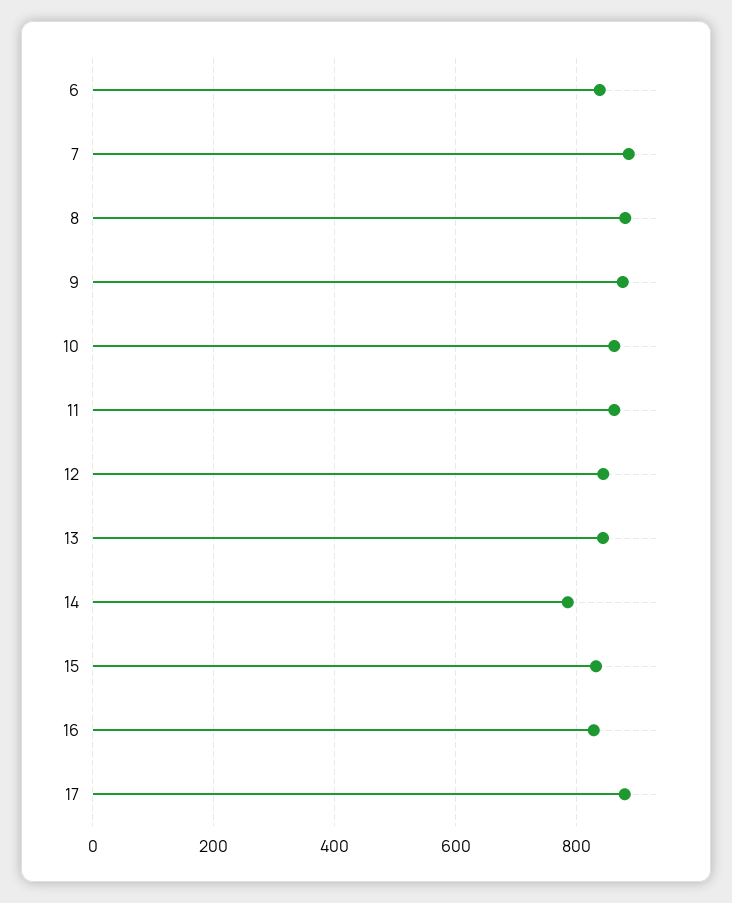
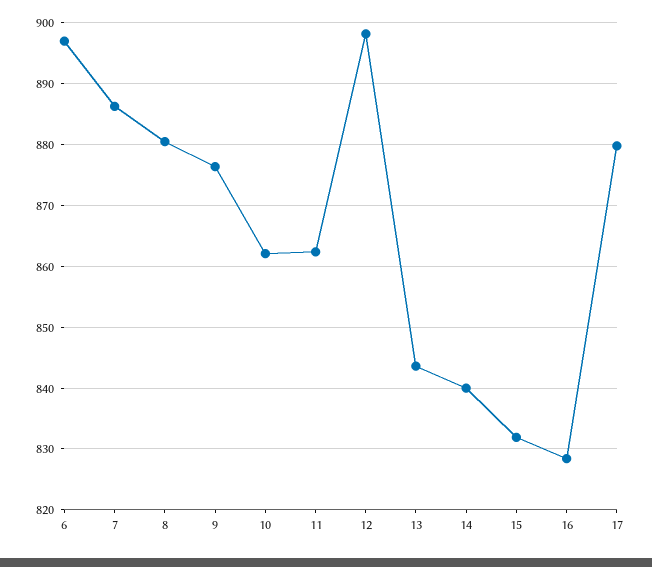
6: 840 -> 897
12: 840 -> 898
14: 780 -> 840

